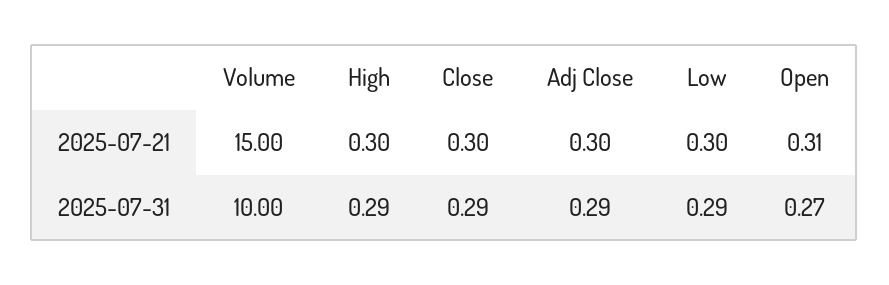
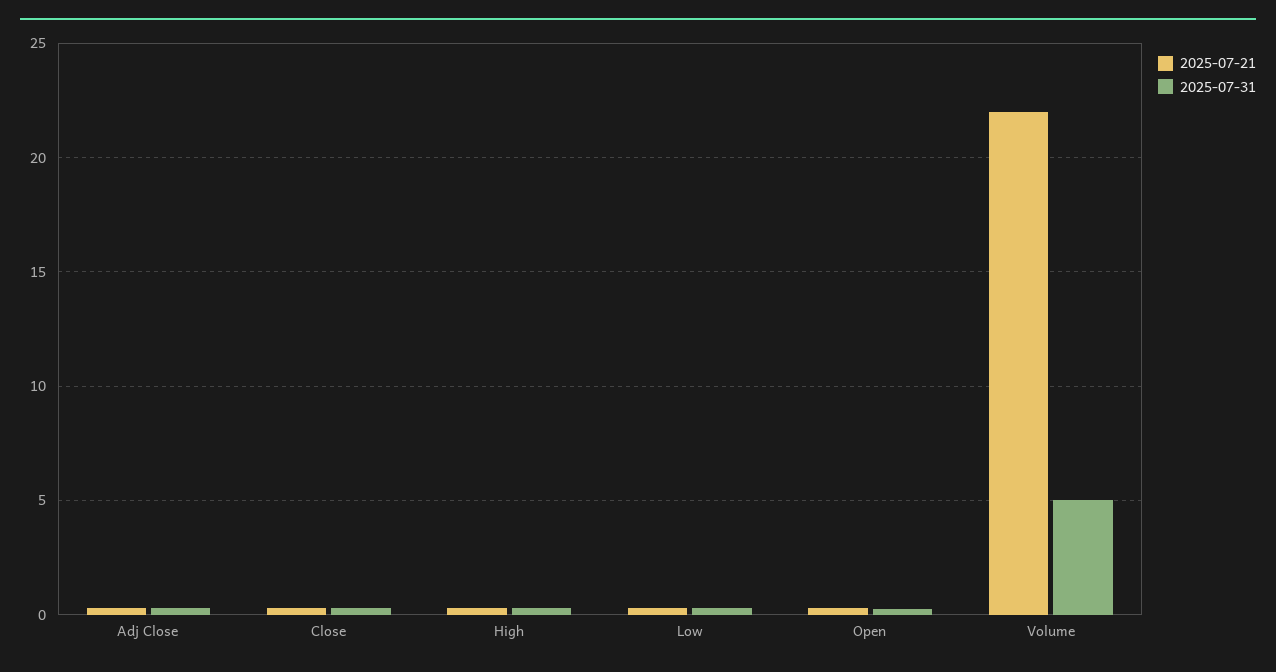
2025-07-21, Volume: 15 -> 22
2025-07-31, Volume: 10 -> 5

